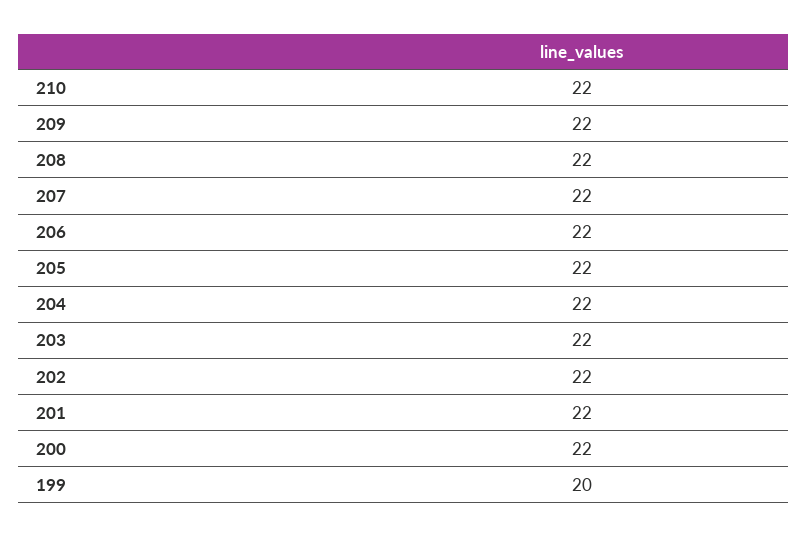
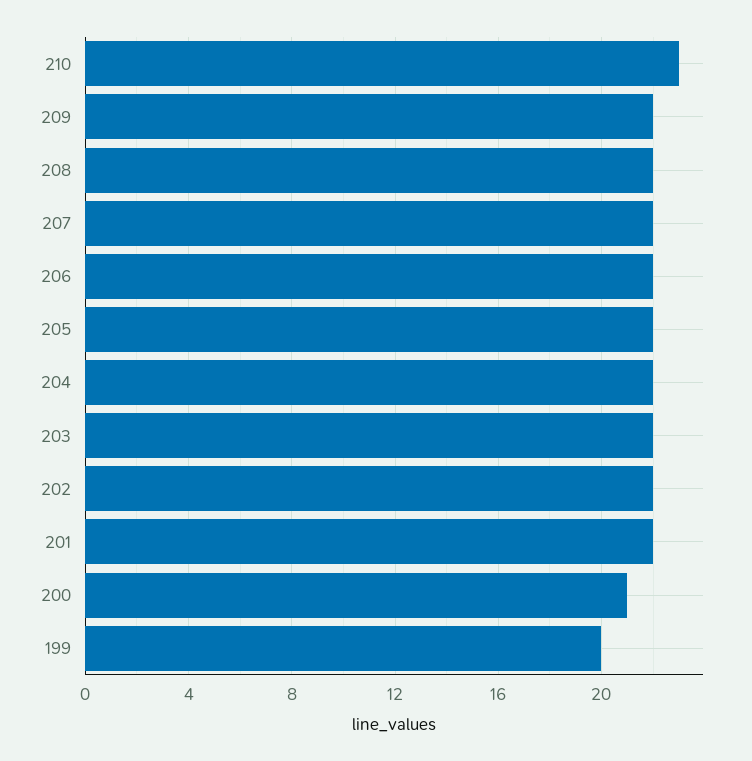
210: 22 -> 23
200: 22 -> 21

